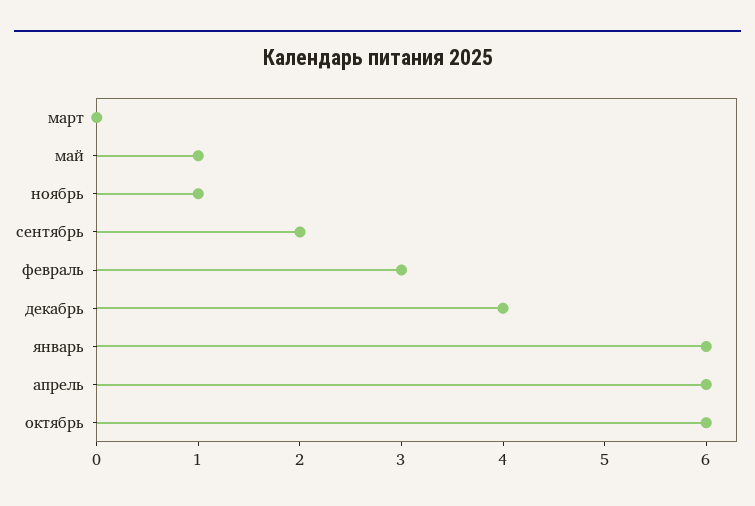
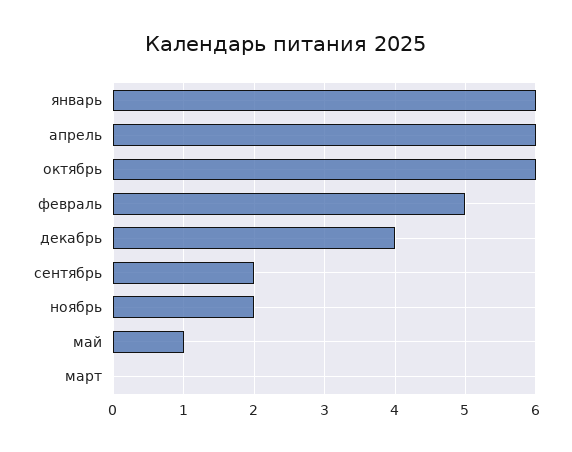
ноябрь: 1 -> 2
февраль: 3 -> 5

